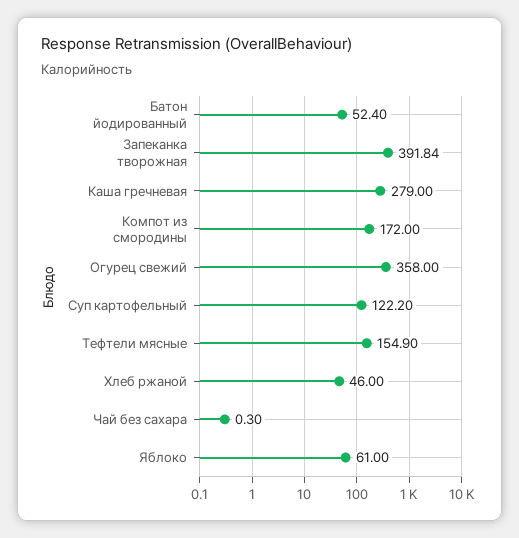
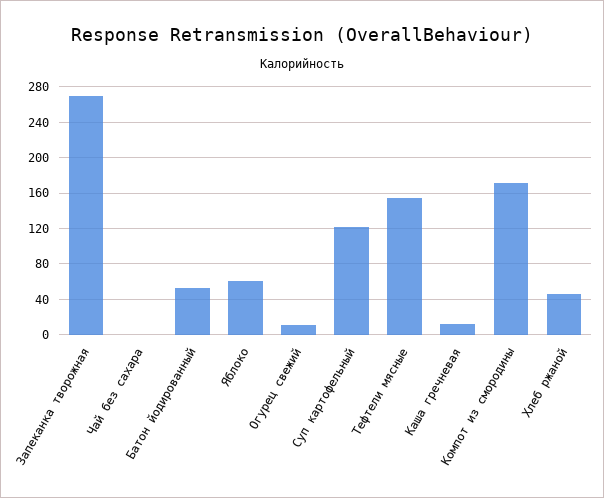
Запеканка творожная: 391.84 -> 270
Каша гречневая: 279 -> 10
Огурец свежий: 358 -> 10

